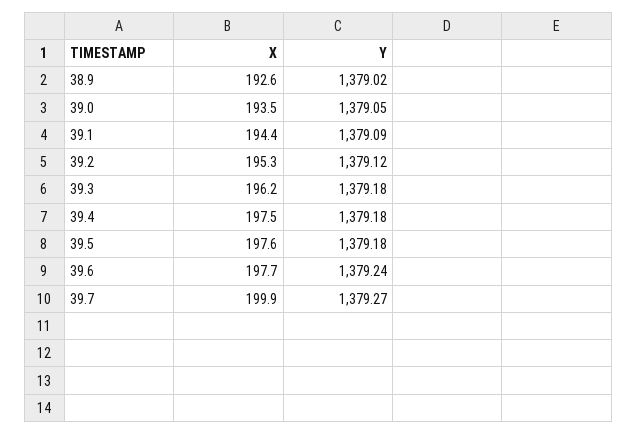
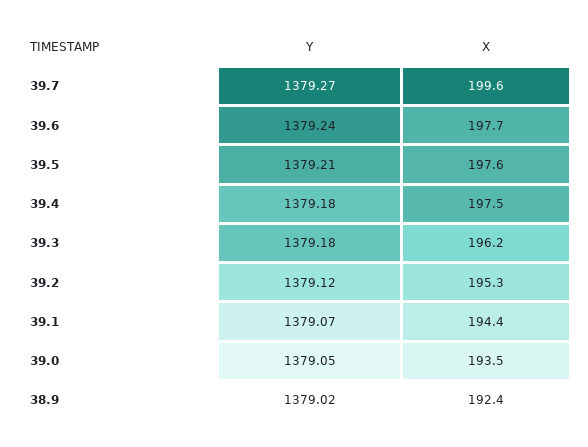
X, 38.9: 192.6 -> 192.4
Y, 39.1: 1379.09 -> 1379.07
Y, 39.5: 1379.18 -> 1379.21
X, 39.7: 199.9 -> 199.6

